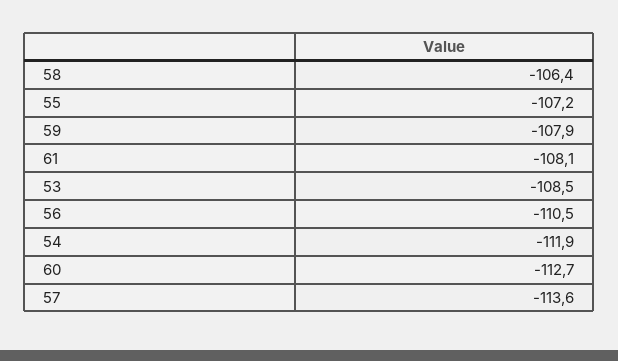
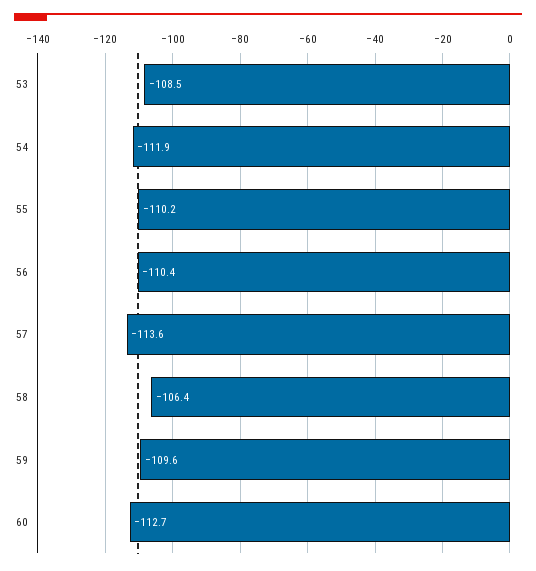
55: -107.2 -> -110.2
59: -107.9 -> -109.6
61: -108.1 -> none
56: -110.5 -> -110.4

